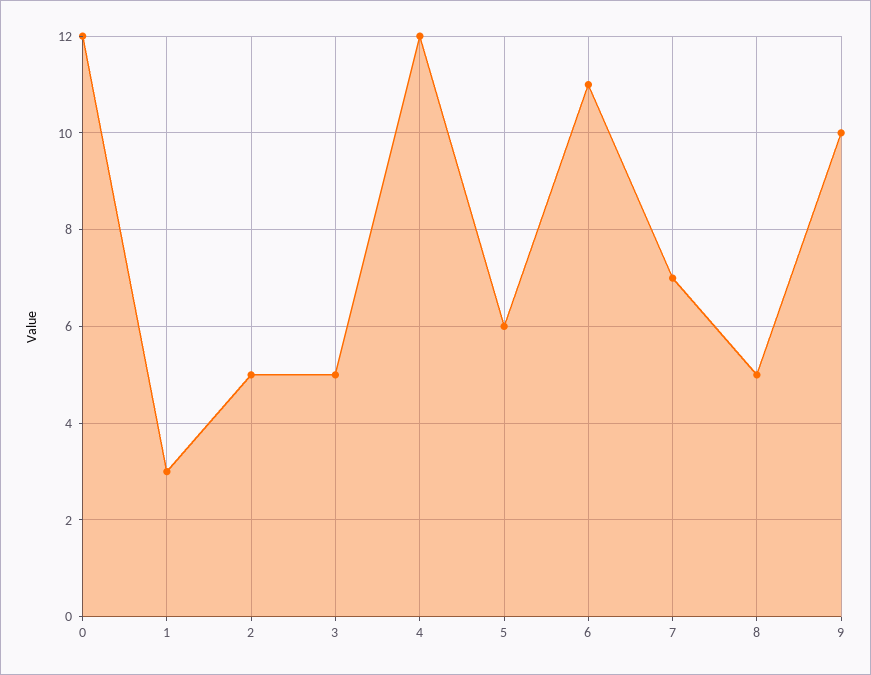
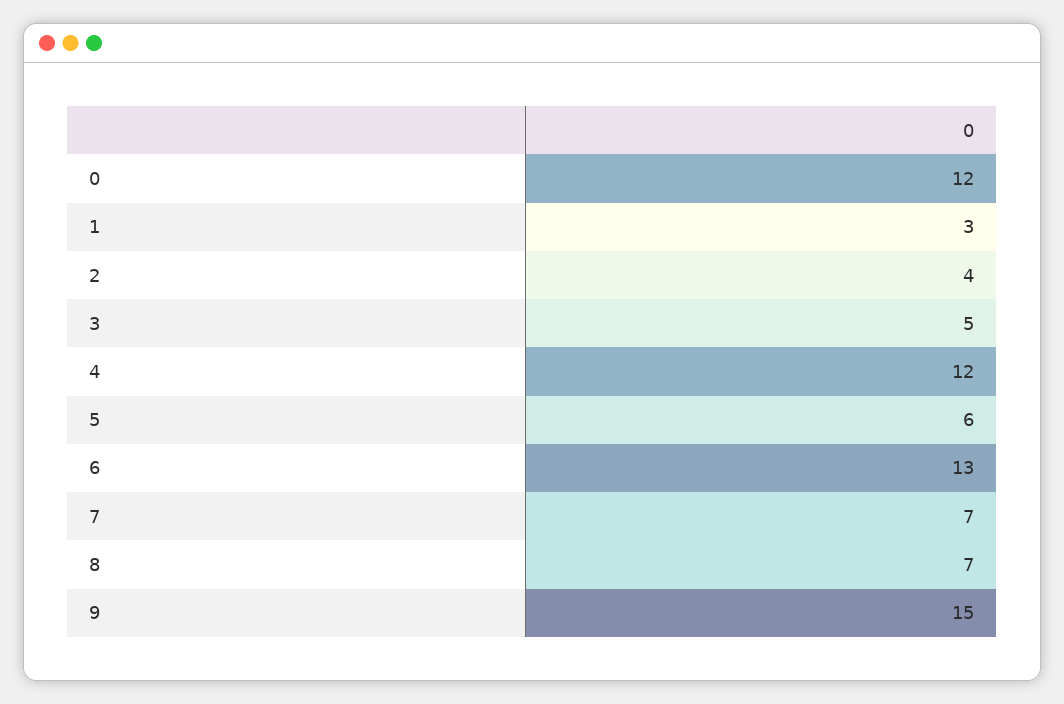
2: 5 -> 4
6: 11 -> 13
8: 5 -> 7
9: 10 -> 15

